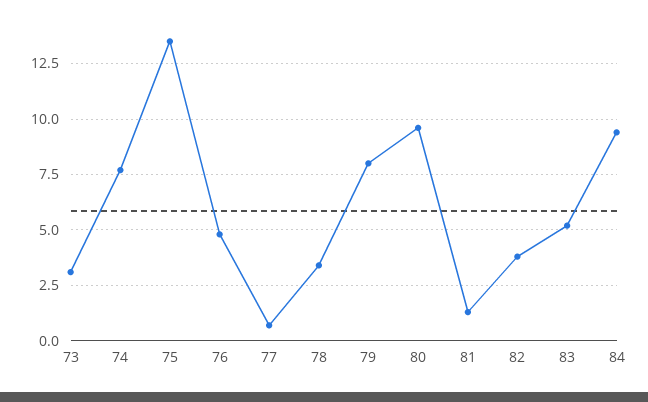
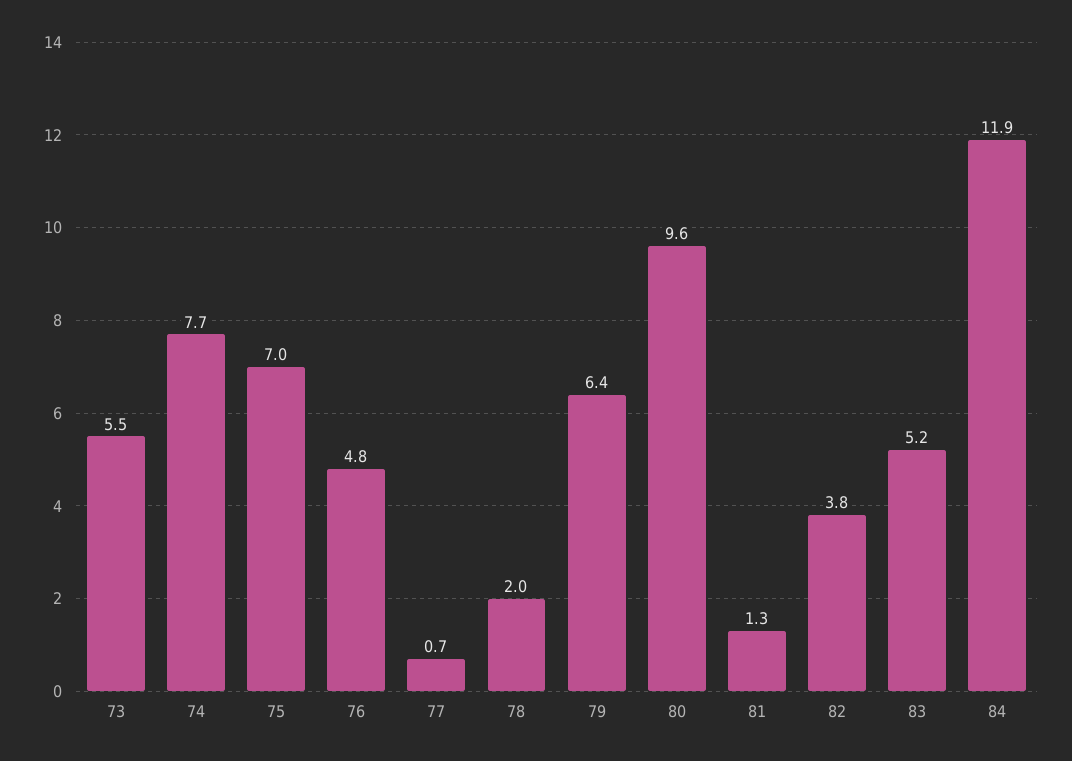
73: 3 -> 5.5
75: 13.5 -> 7
78: 3.5 -> 2
79: 8 -> 6.4
84: 9.5 -> 11.9

